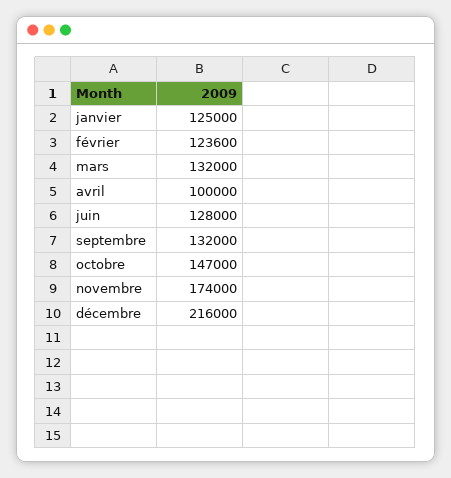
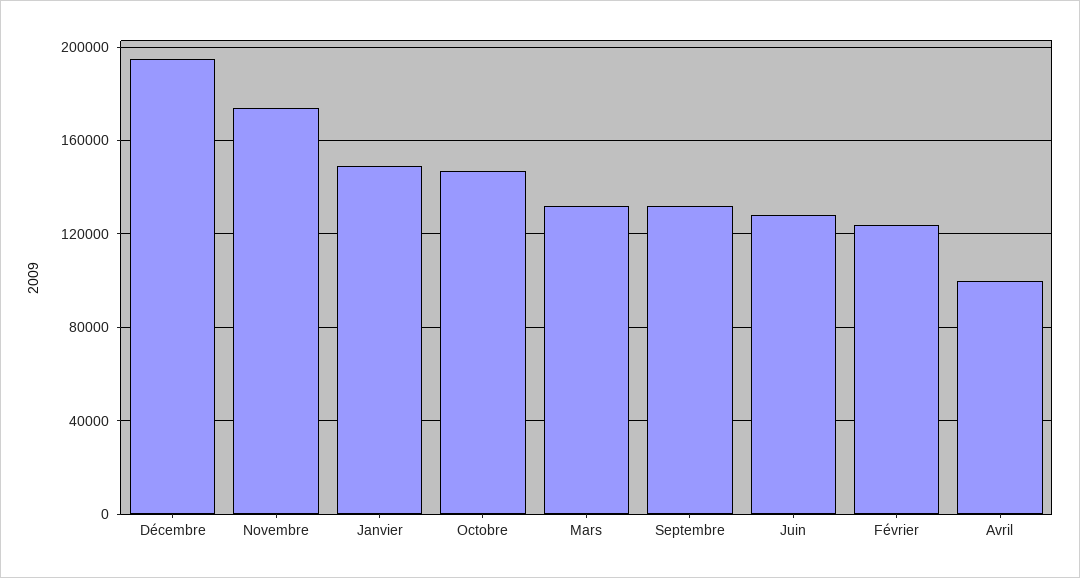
janvier: 125000 -> 150000
décembre: 216000 -> 195000

